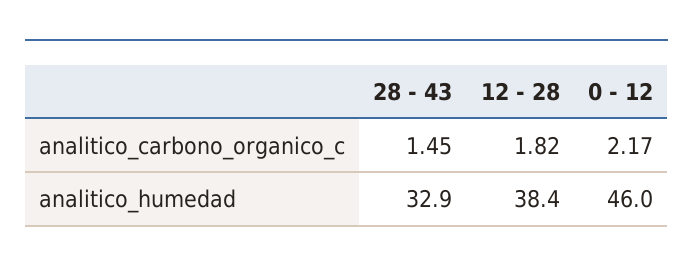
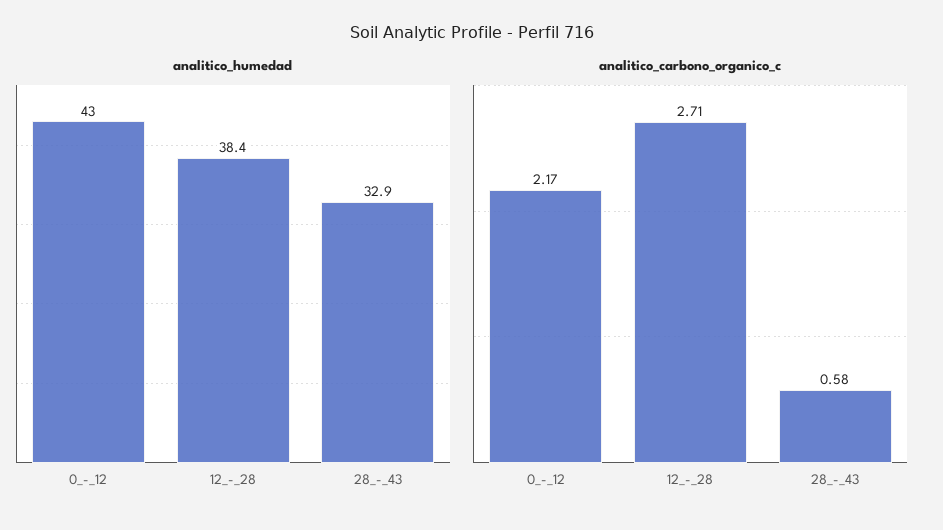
analitico_carbono_organico_c, 28 - 43: 1.45 -> 0.58
analitico_carbono_organico_c, 12 - 28: 1.82 -> 2.71
analitico_humedad, 0 - 12: 46 -> 43

